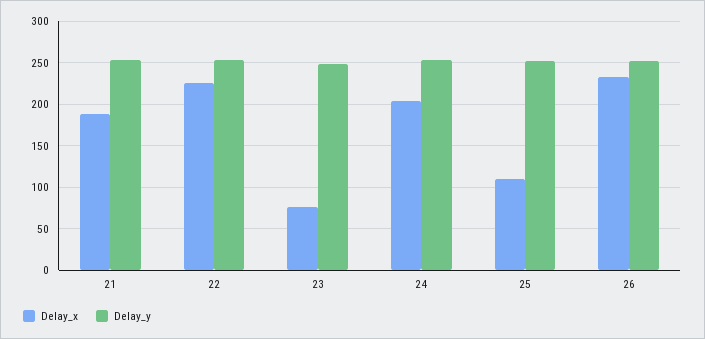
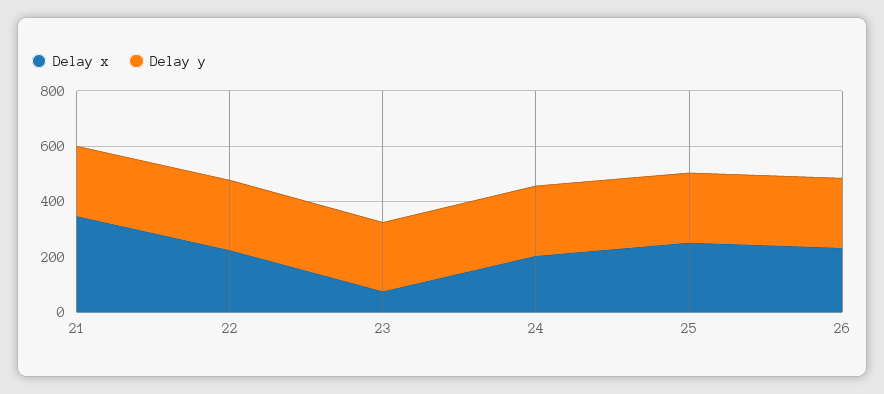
Delay_x, 21: 190 -> 350
Delay_x, 25: 110 -> 250

